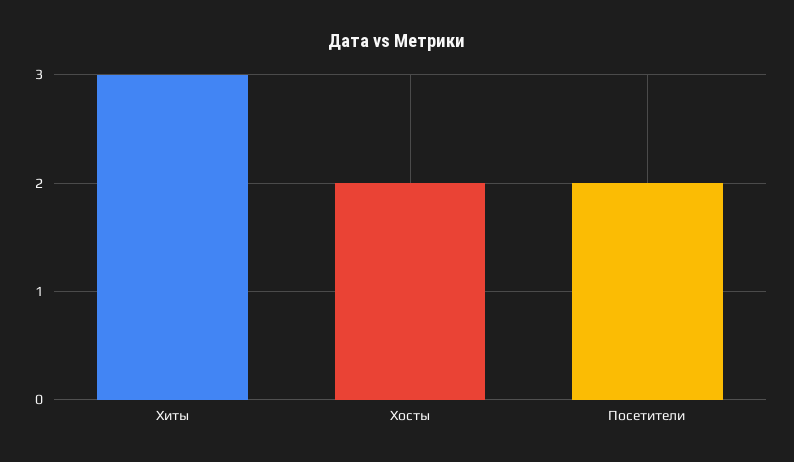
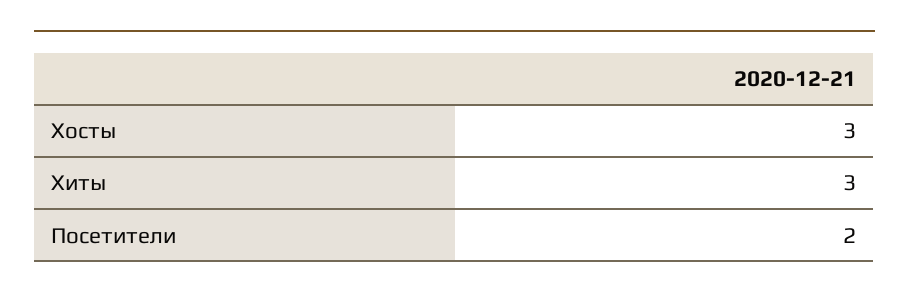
Хосты: 2 -> 3

